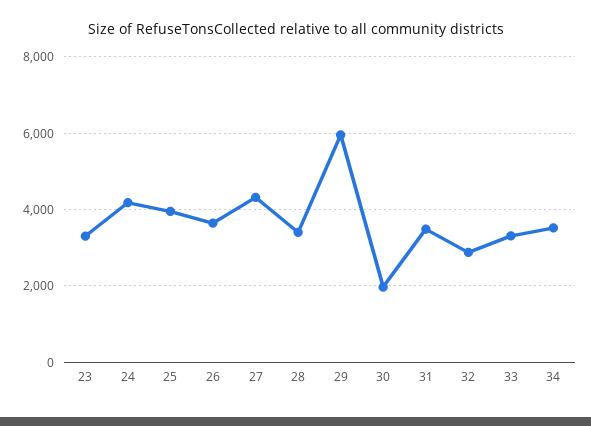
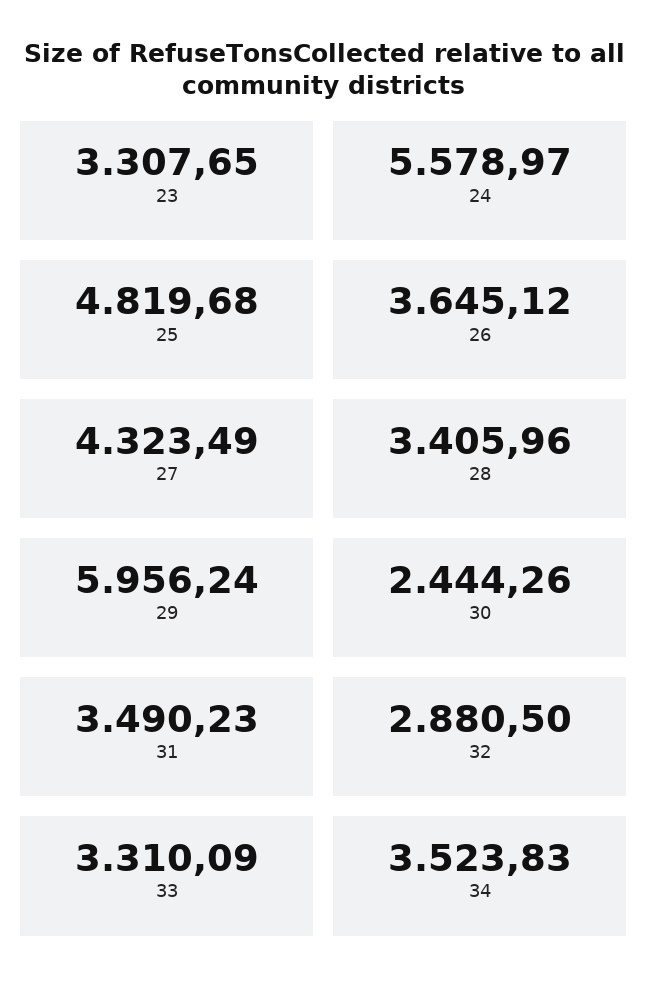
24: 4200 -> 5578.97
25: 4000 -> 4819.68
30: 2000 -> 2444.26

